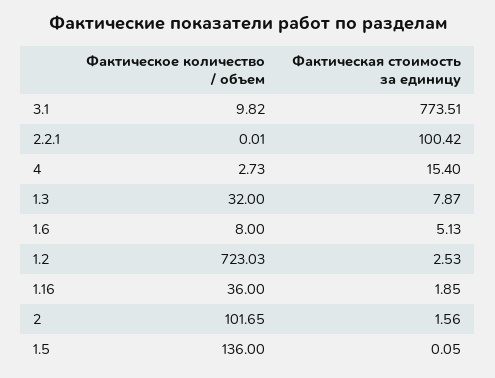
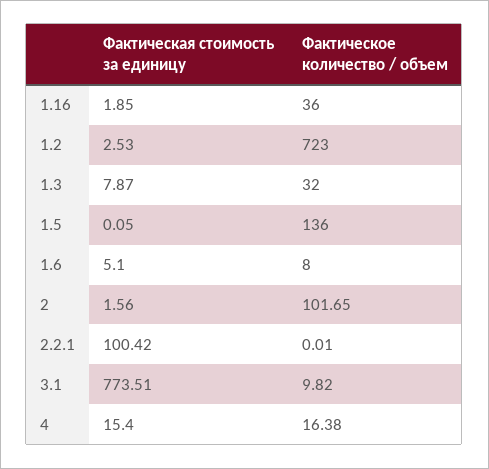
Фактическое количество / объем, 4: 2.73 -> 16.38
Фактическая стоимость за единицу, 1.6: 5.13 -> 5.1
Фактическое количество / объем, 1.2: 723.03 -> 723

